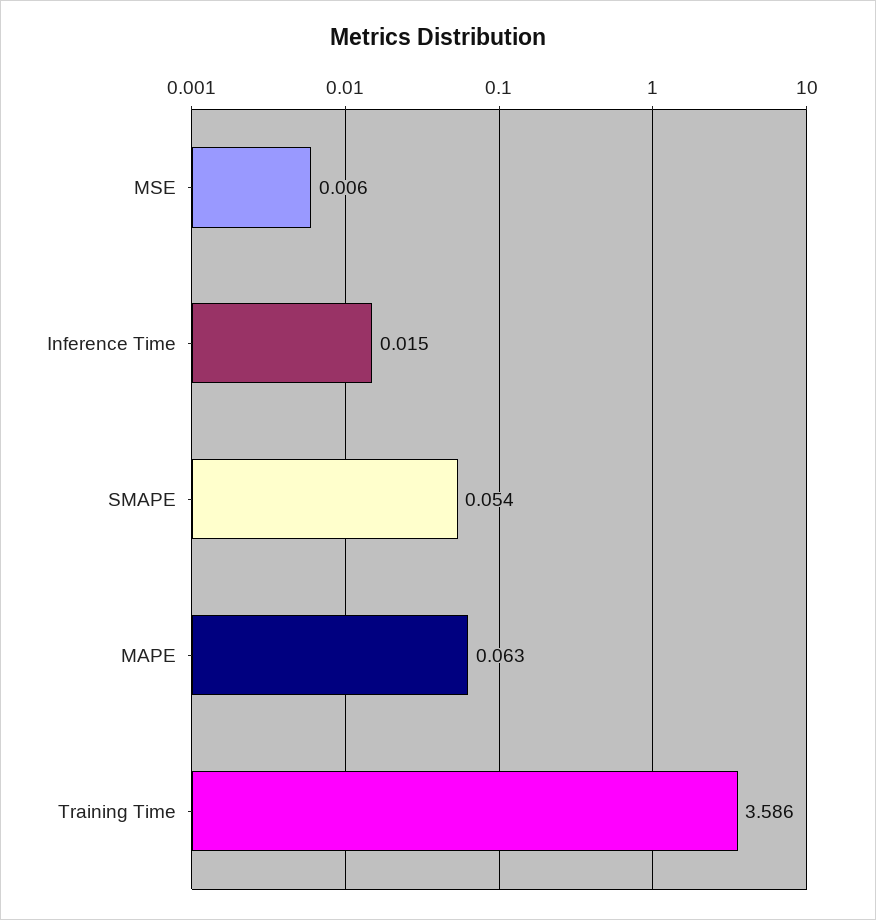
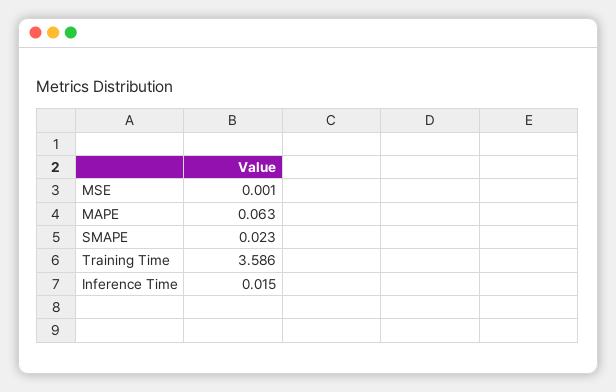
MSE: 0.006 -> 0.001
SMAPE: 0.054 -> 0.023

